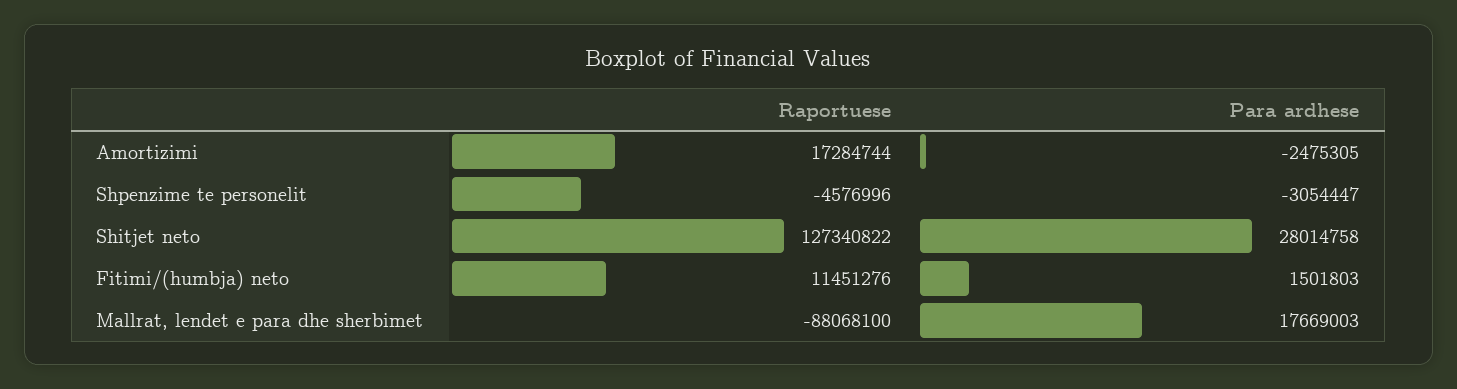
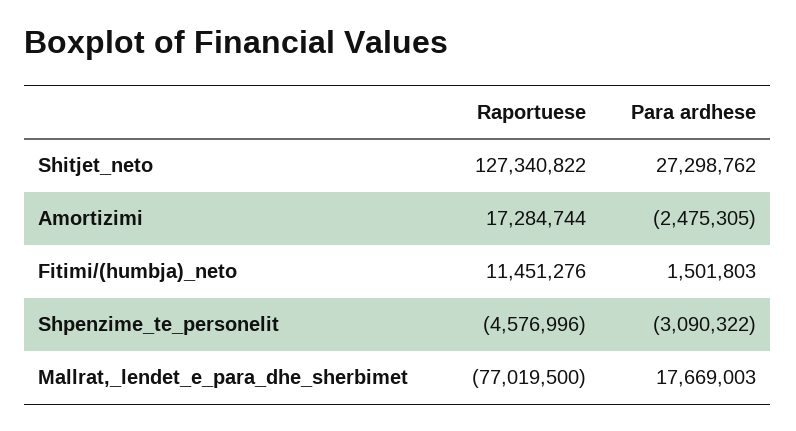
Para ardhese, Shpenzime te personelit: -3054447 -> -3090322
Para ardhese, Shitjet neto: 28014758 -> 27298762
Raportuese, Mallrat, lendet e para dhe sherbimet: -88068100 -> -77019500

